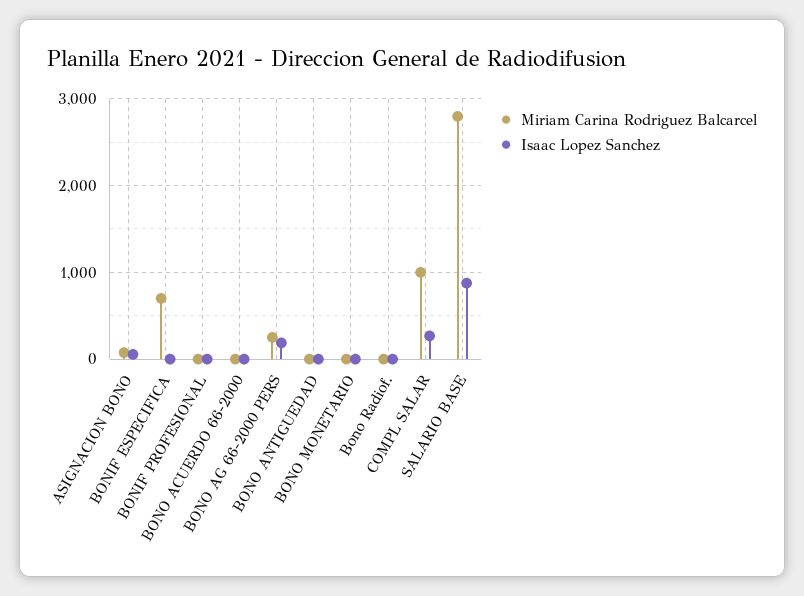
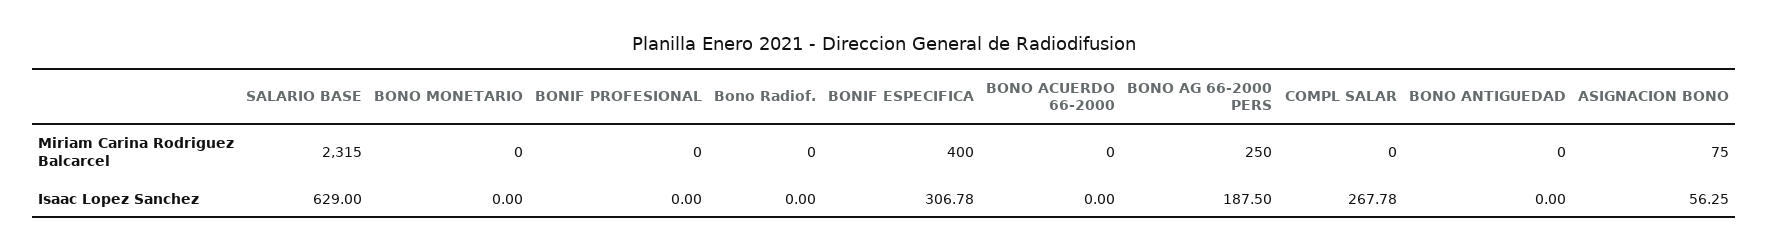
Miriam Carina Rodriguez Balcarcel, BONIF ESPECIFICA: 700 -> 400
Isaac Lopez Sanchez, BONIF ESPECIFICA: 0 -> 306.78
Miriam Carina Rodriguez Balcarcel, COMPL SALAR: 1000 -> 0
Miriam Carina Rodriguez Balcarcel, SALARIO BASE: 2800 -> 2315
Isaac Lopez Sanchez, SALARIO BASE: 900 -> 629

